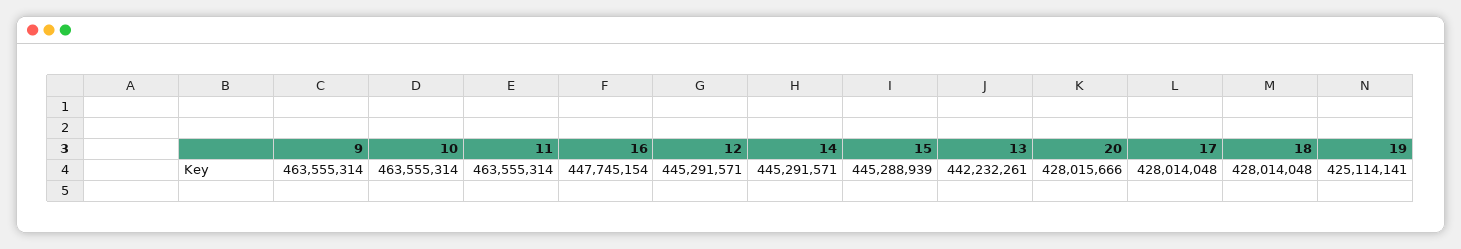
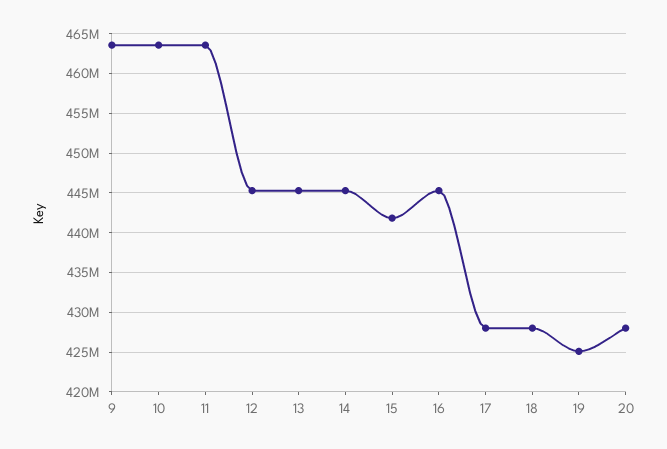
16: 447745154 -> 445000000
15: 445288939 -> 442000000
13: 442232261 -> 445000000

